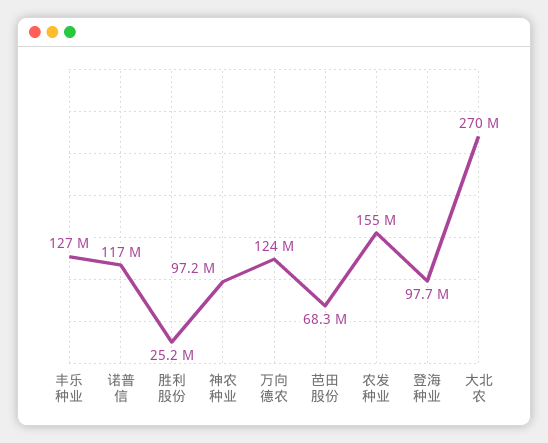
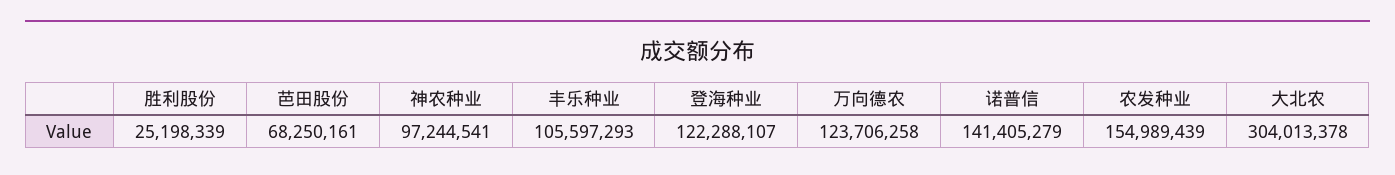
丰乐种业: 127000000 -> 105597293
诺普信: 117000000 -> 141405279
登海种业: 97700000 -> 122288107
大北农: 270000000 -> 304013378

